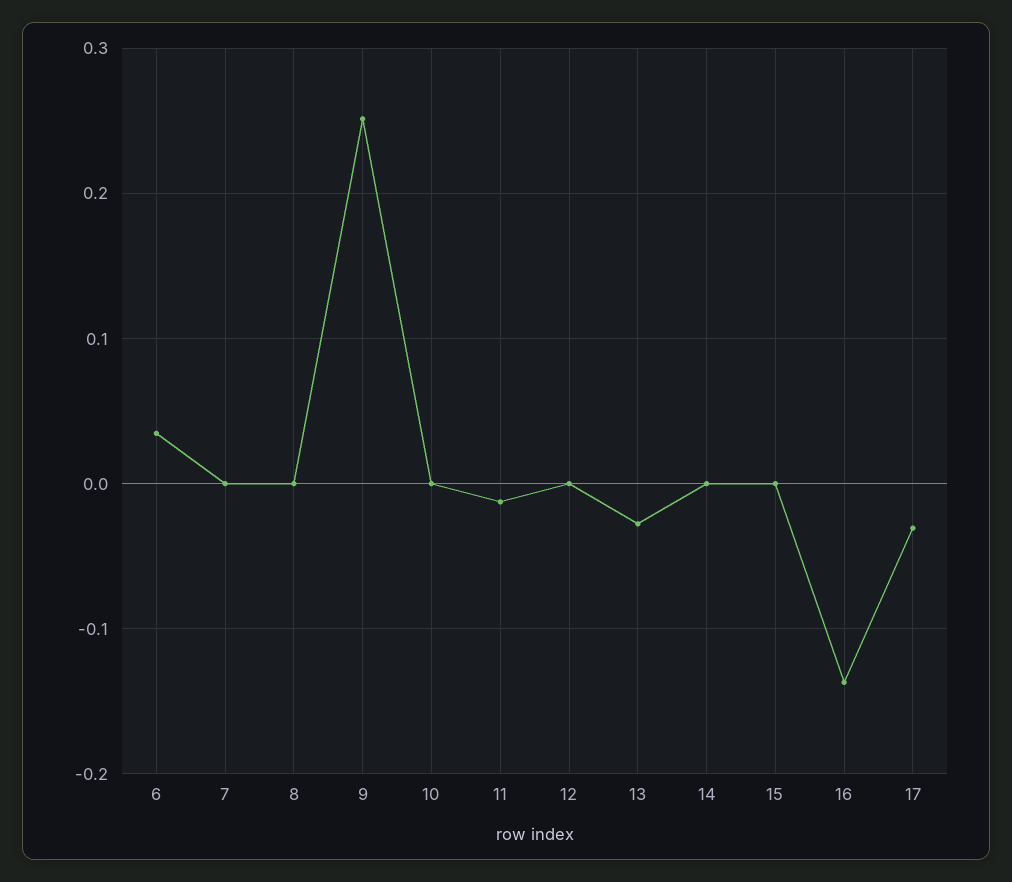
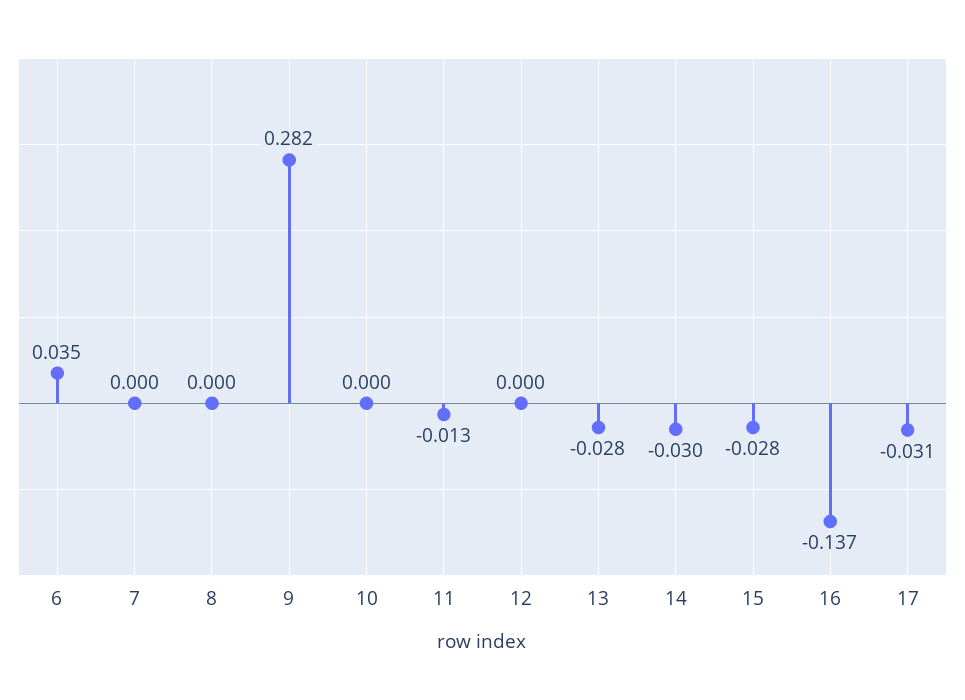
9: 0.25 -> 0.282
14: 0 -> -0.03
15: 0 -> -0.028

